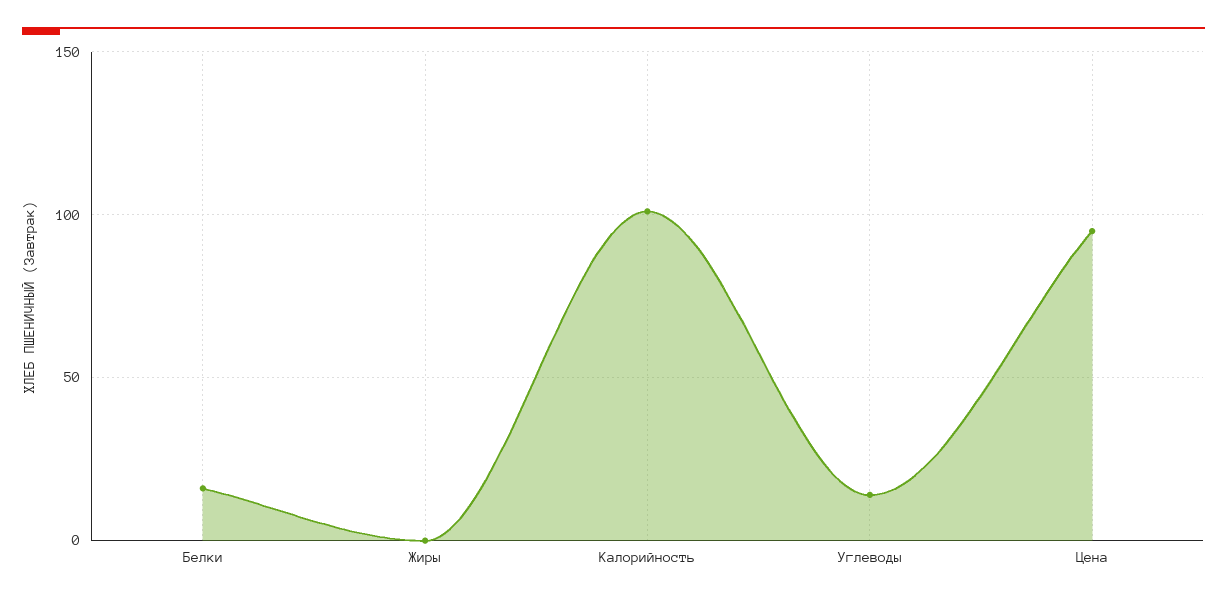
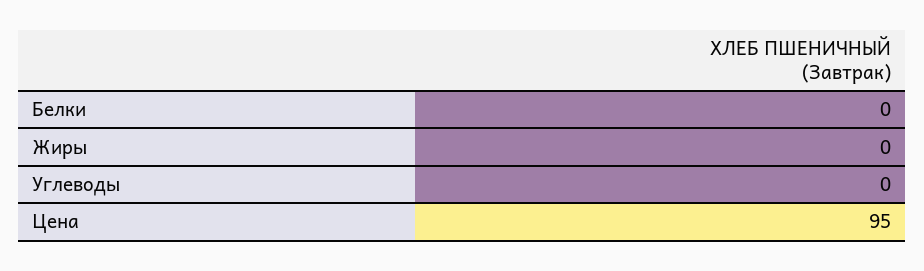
Белки: 15 -> 0
Калорийность: 100 -> none
Углеводы: 15 -> 0

